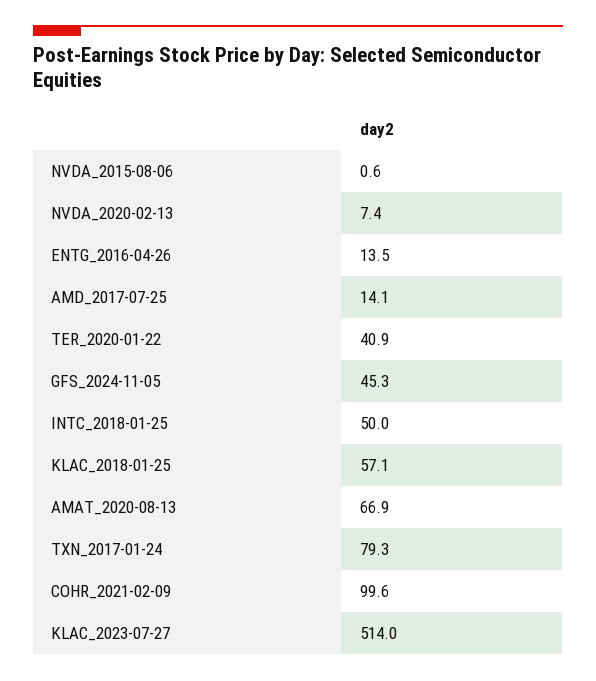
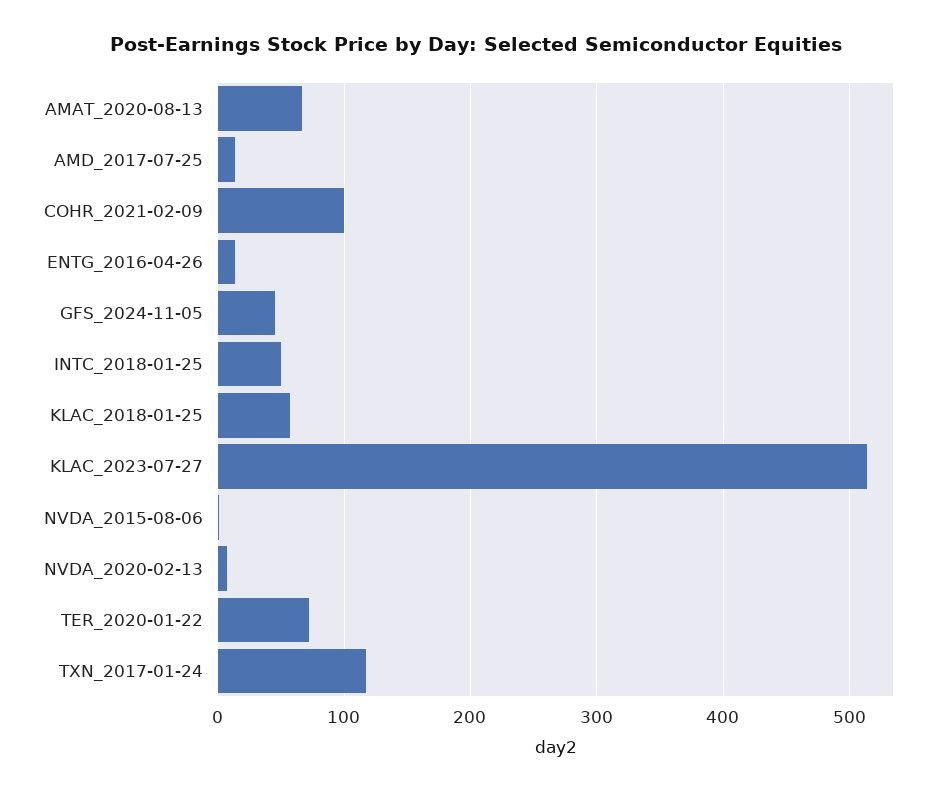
TER_2020-01-22: 40.9 -> 70
TXN_2017-01-24: 79.3 -> 120

